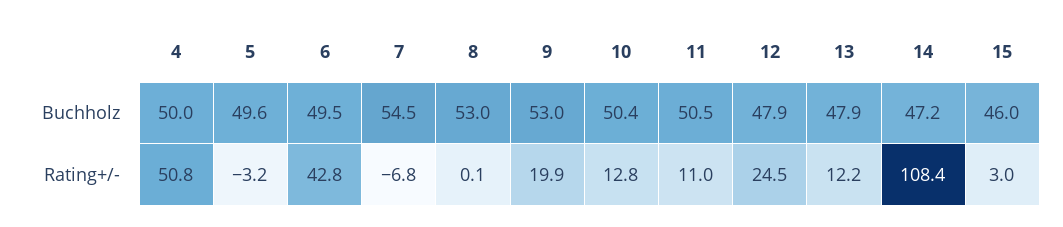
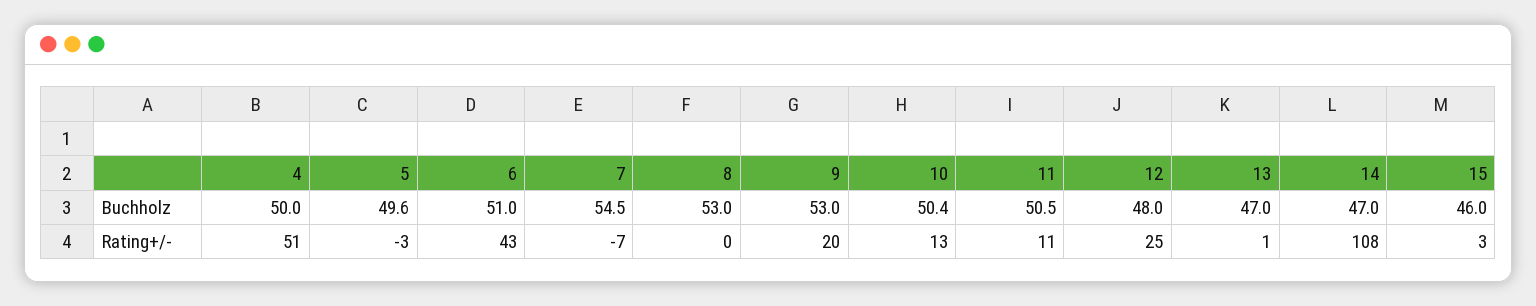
6, Buchholz: 49.5 -> 51
12, Buchholz: 47.9 -> 48
13, Buchholz: 47.9 -> 47
14, Buchholz: 47.2 -> 47
13, Rating+/-: 12.2 -> 1

